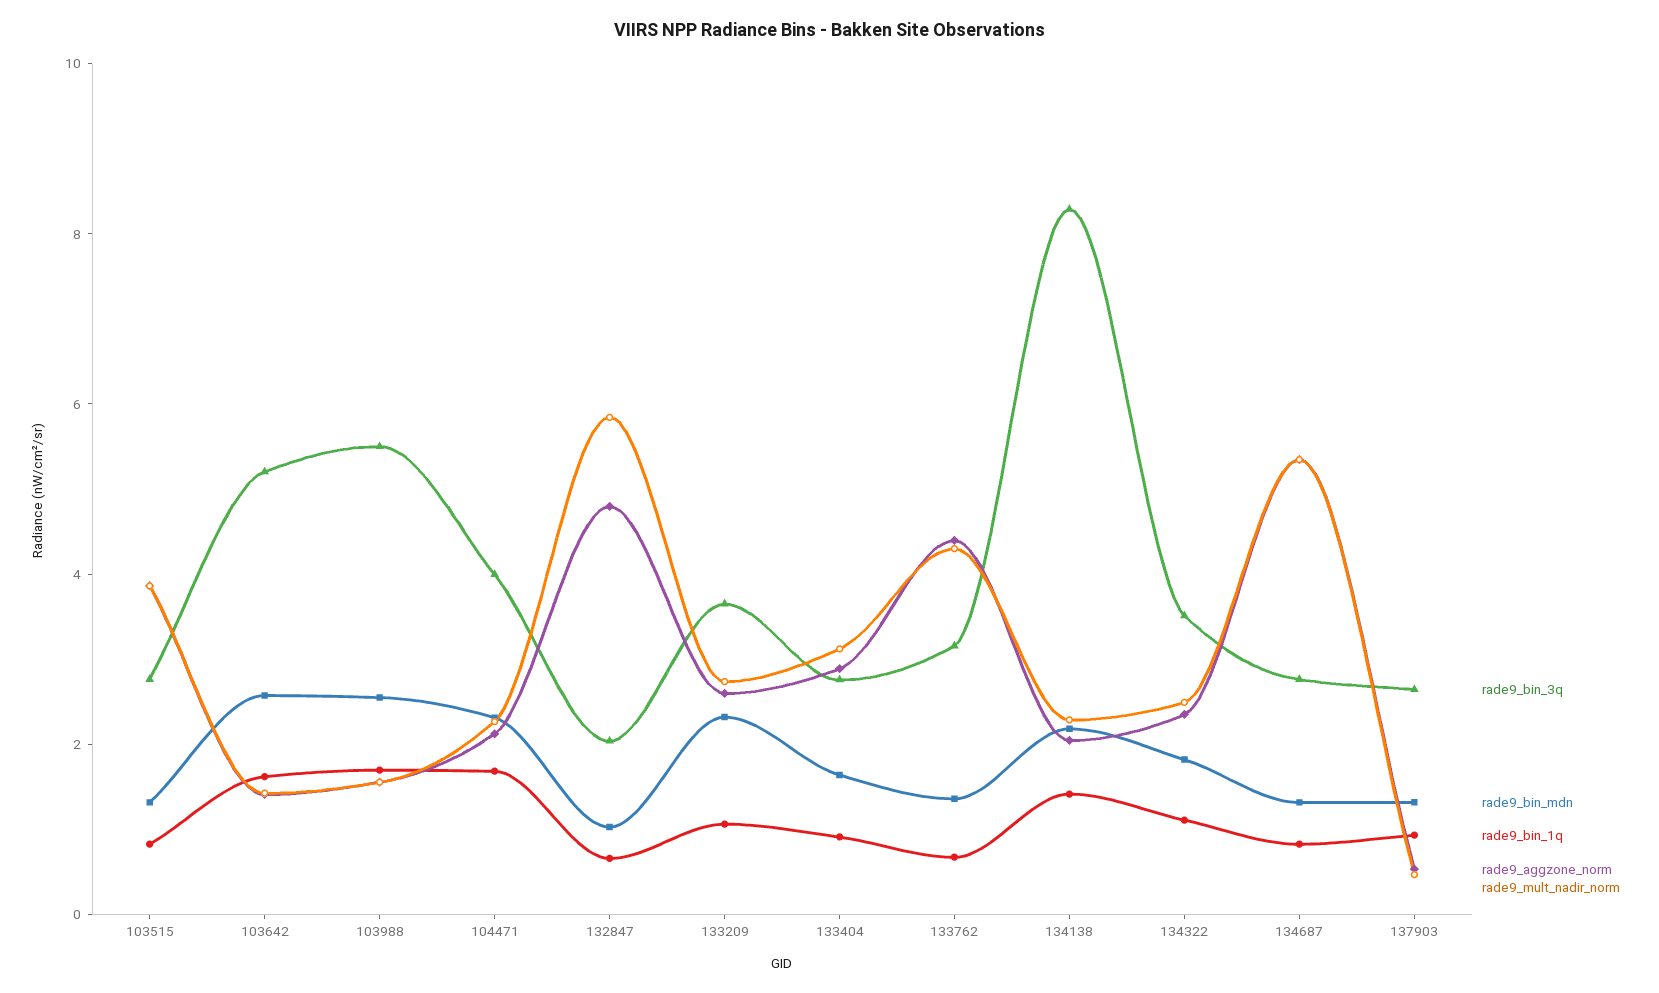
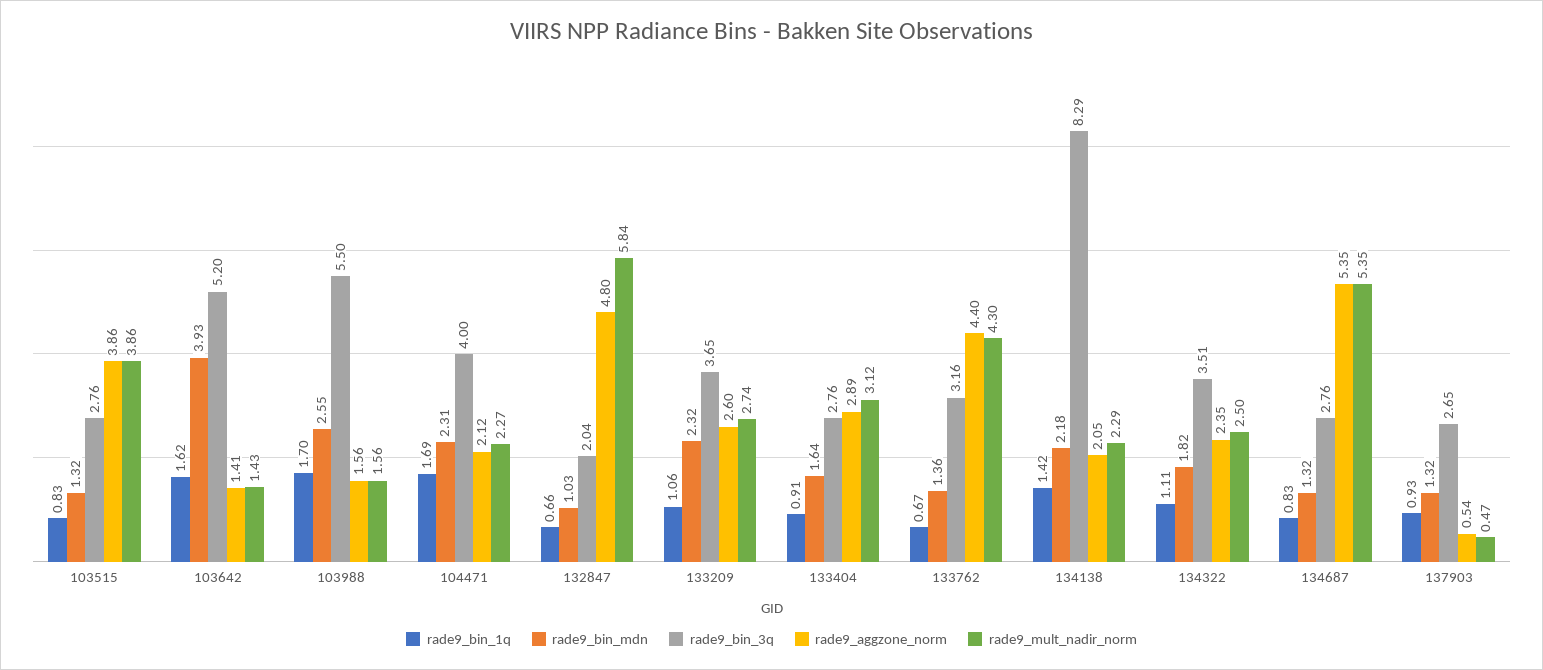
rade9_bin_mdn, 103642: 2.5 -> 3.93

